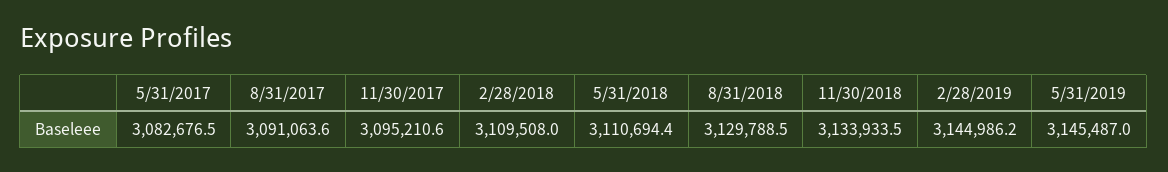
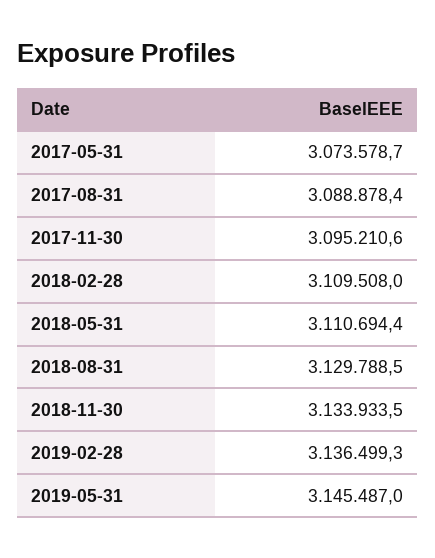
5/31/2017: 3082676.5 -> 3073578.7
8/31/2017: 3091063.6 -> 3088878.4
2/28/2019: 3144986.2 -> 3136499.3

